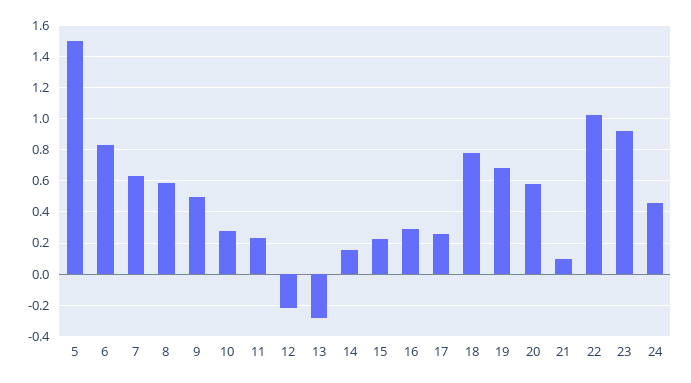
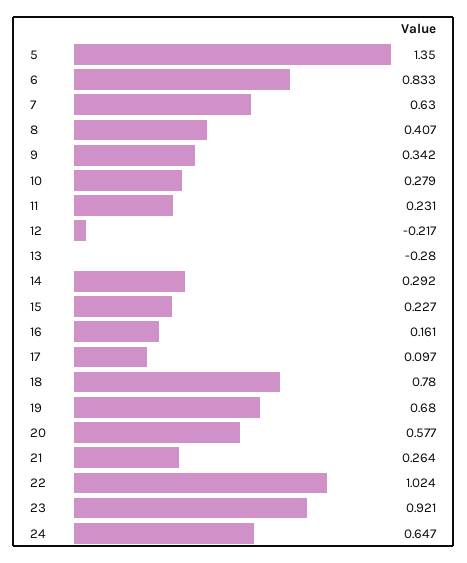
5: 1.5 -> 1.35
8: 0.6 -> 0.407
9: 0.5 -> 0.342
14: 0.15 -> 0.292
16: 0.3 -> 0.161
17: 0.25 -> 0.097
21: 0.1 -> 0.264
24: 0.45 -> 0.647

